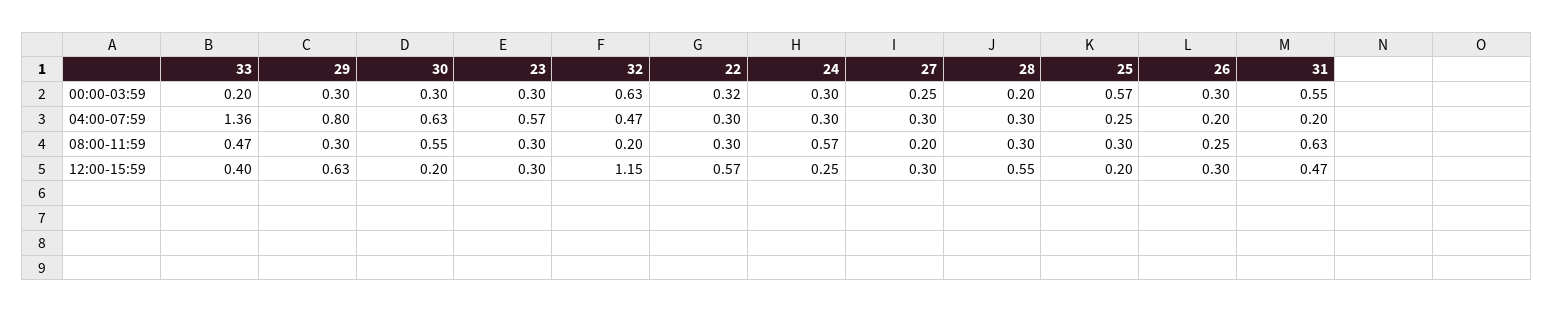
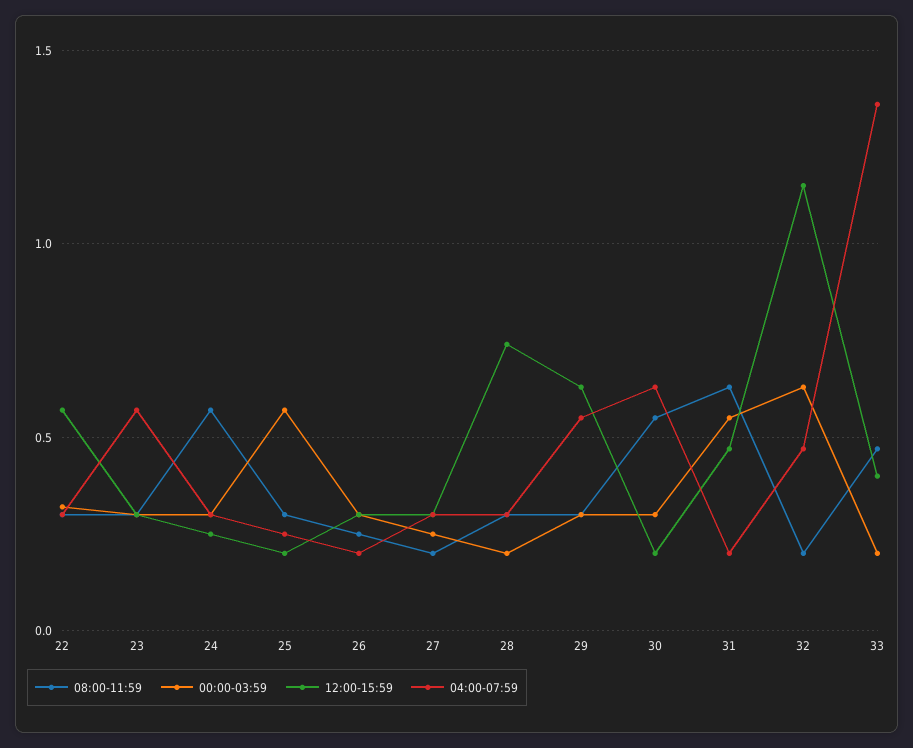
04:00-07:59, 29: 0.8 -> 0.55
12:00-15:59, 28: 0.55 -> 0.75

